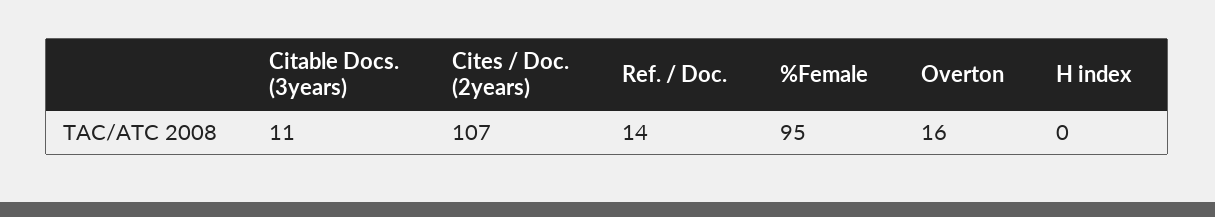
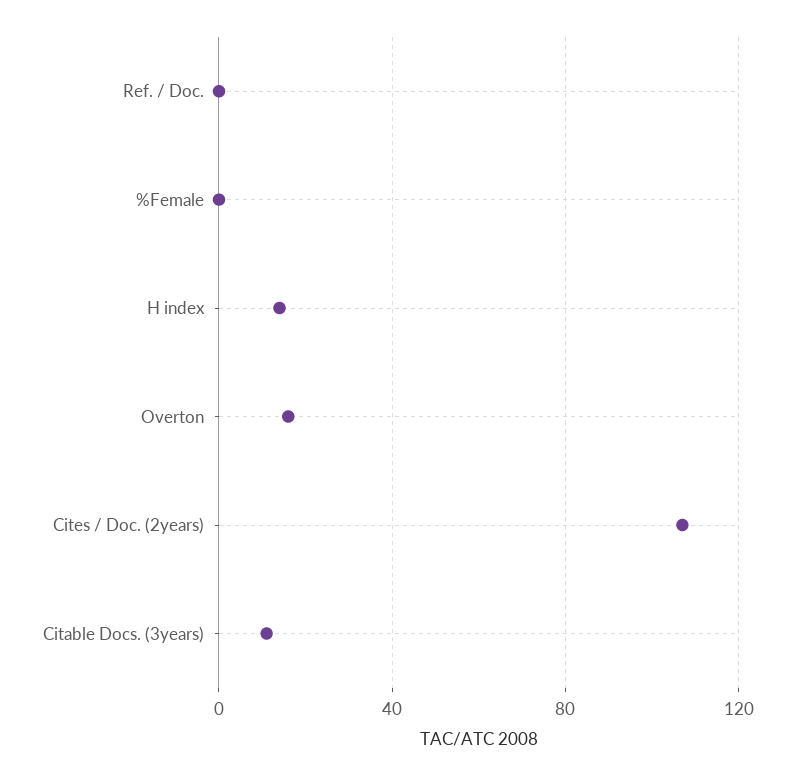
Ref. / Doc.: 14 -> 0
%Female: 95 -> 0
H index: 0 -> 15

